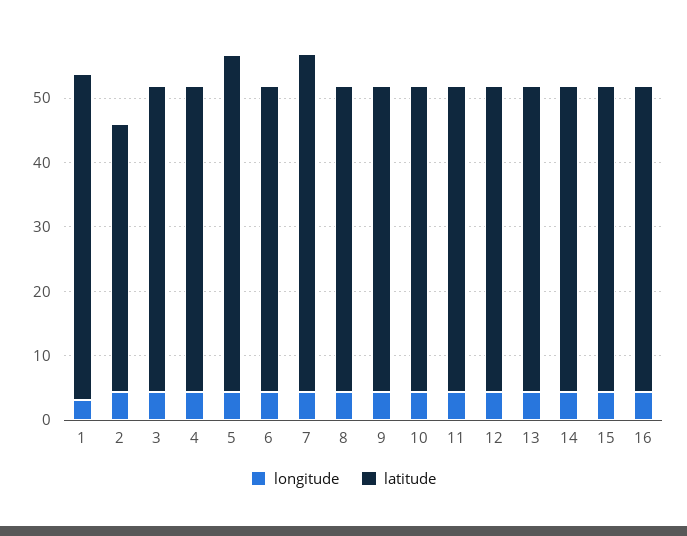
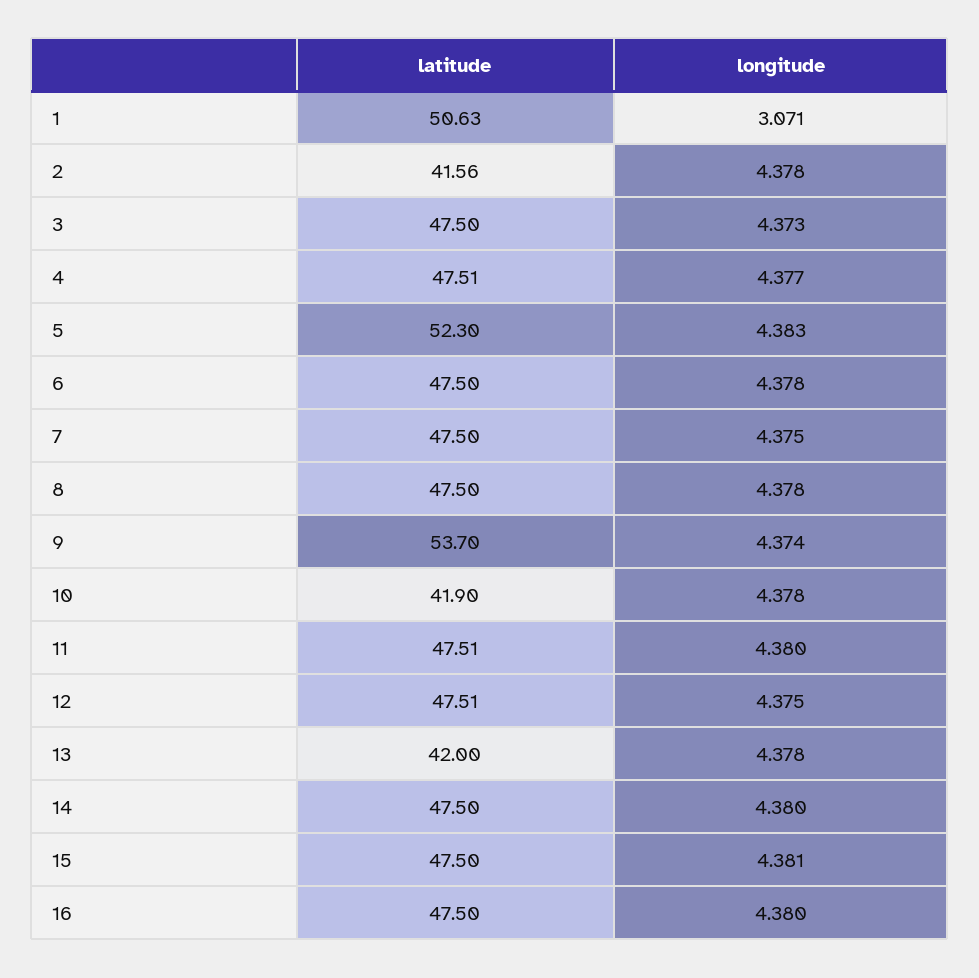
latitude, 7: 52 -> 47.5
latitude, 9: 48 -> 53.7
latitude, 10: 48 -> 41.9
latitude, 13: 48 -> 42

